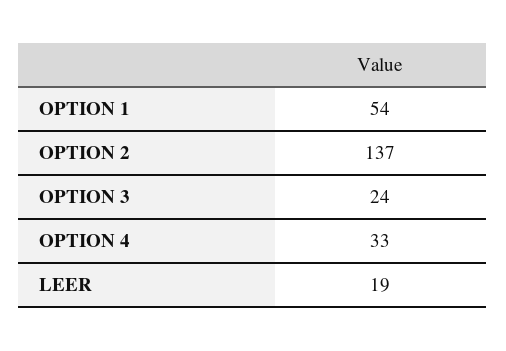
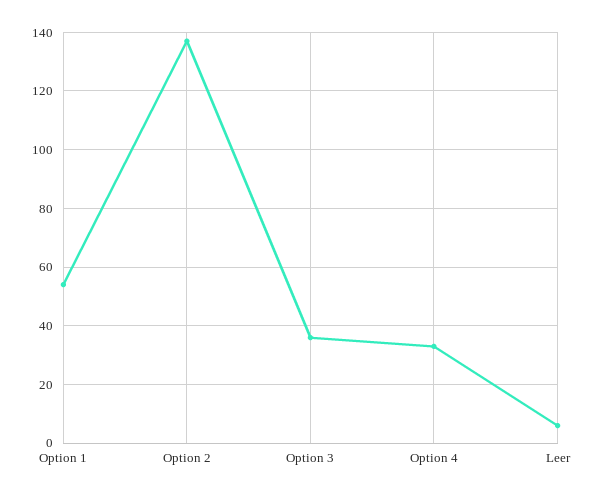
OPTION 3: 24 -> 35
LEER: 19 -> 5

